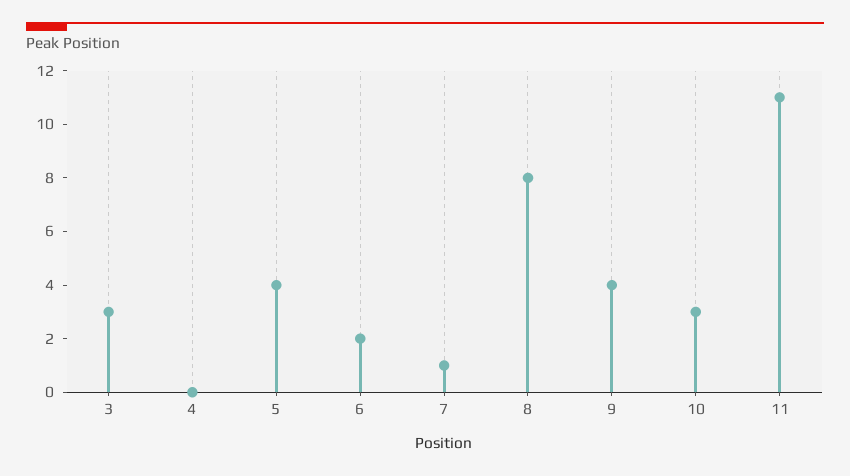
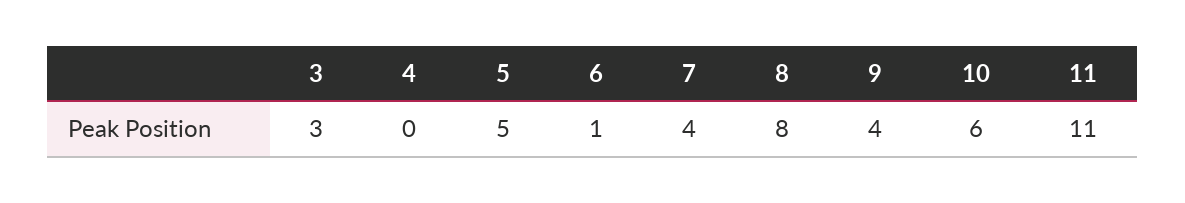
5: 4 -> 5
6: 2 -> 1
7: 1 -> 4
10: 3 -> 6

